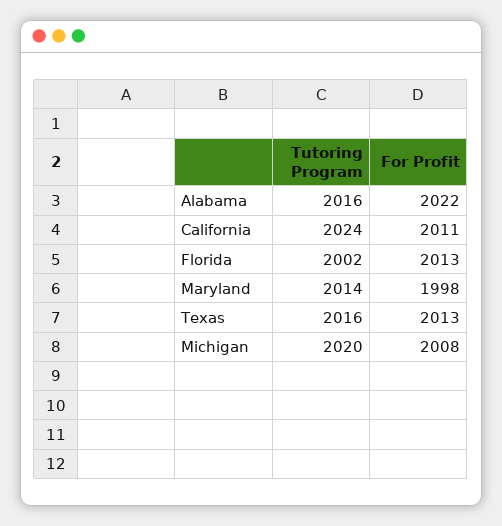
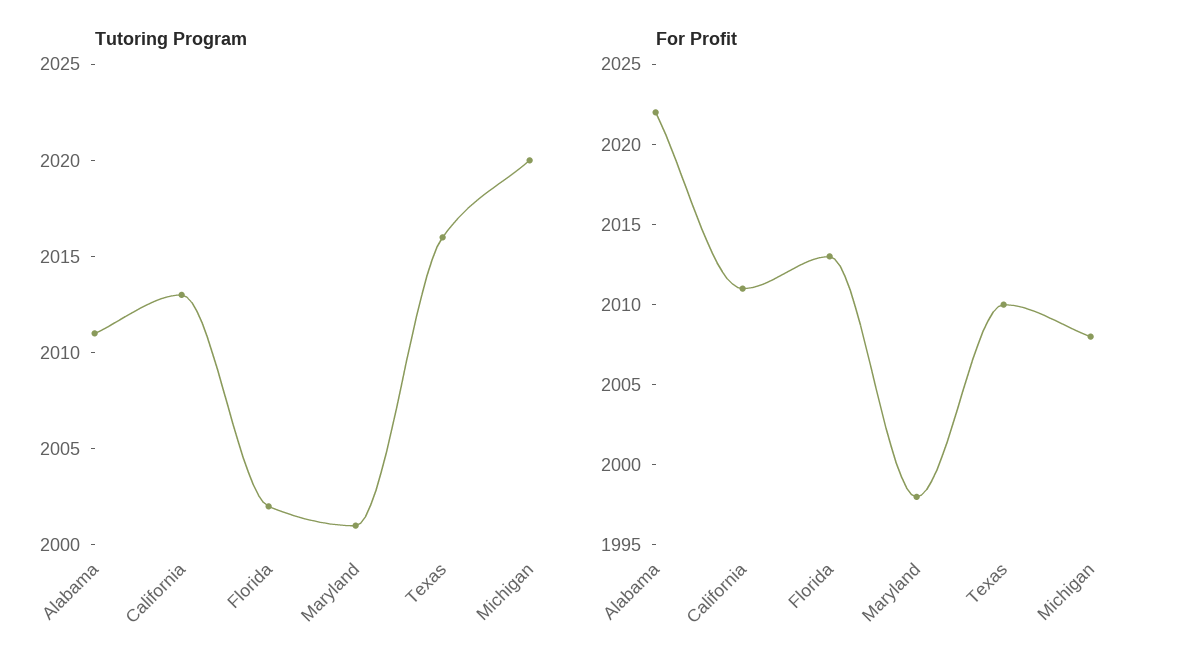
Tutoring Program, Alabama: 2016 -> 2011
Tutoring Program, California: 2024 -> 2013
Tutoring Program, Maryland: 2014 -> 2001
For Profit, Texas: 2013 -> 2010

